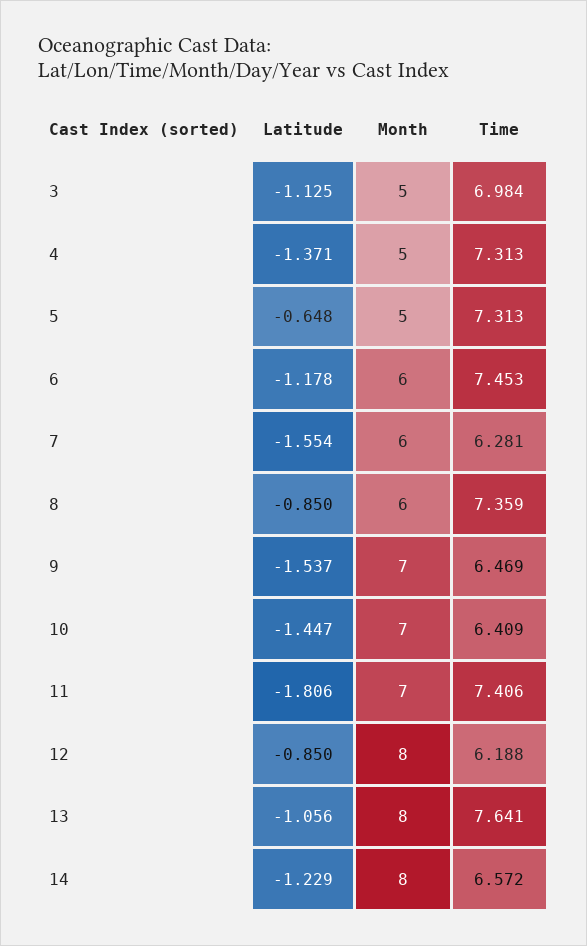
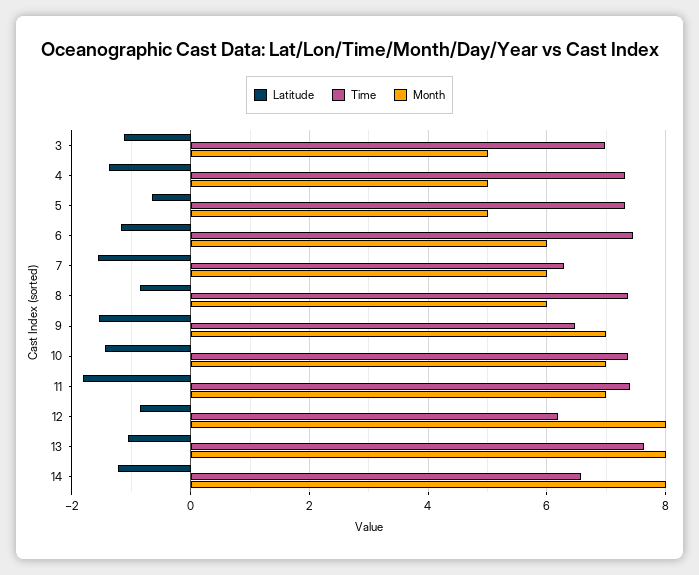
Time, 10: 6.409 -> 7.4

